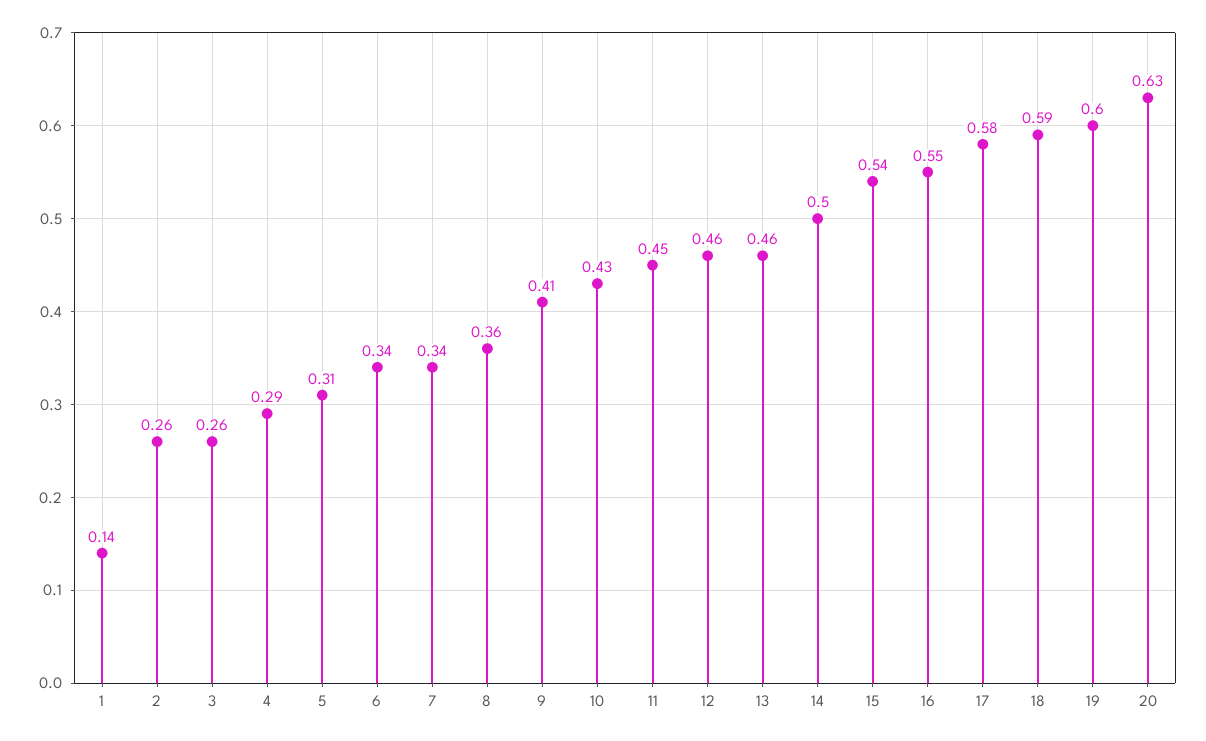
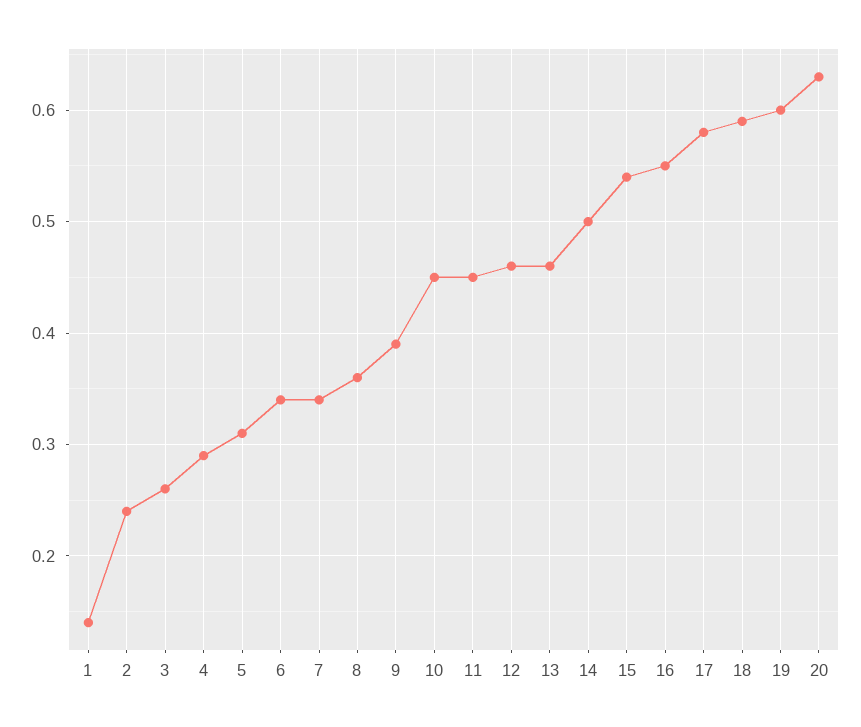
2: 0.26 -> 0.24
9: 0.41 -> 0.39
10: 0.43 -> 0.45

